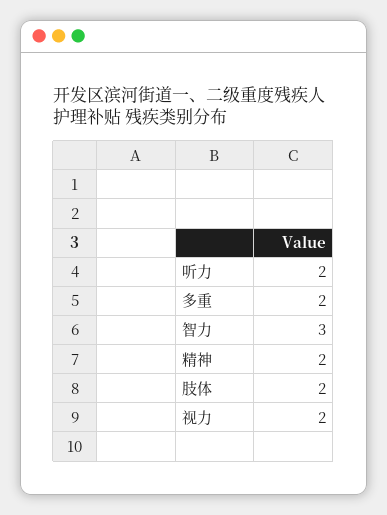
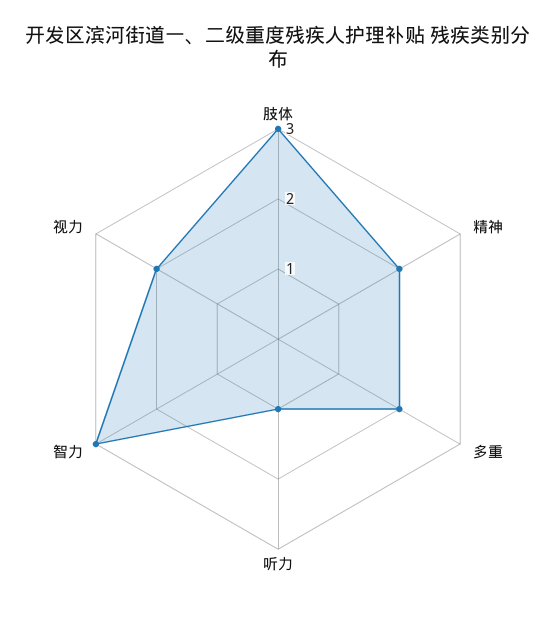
听力: 2 -> 1
肢体: 2 -> 3

